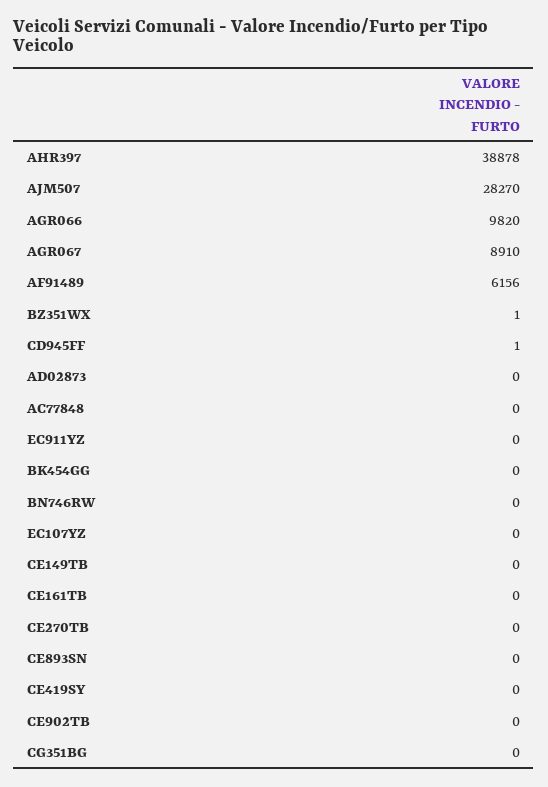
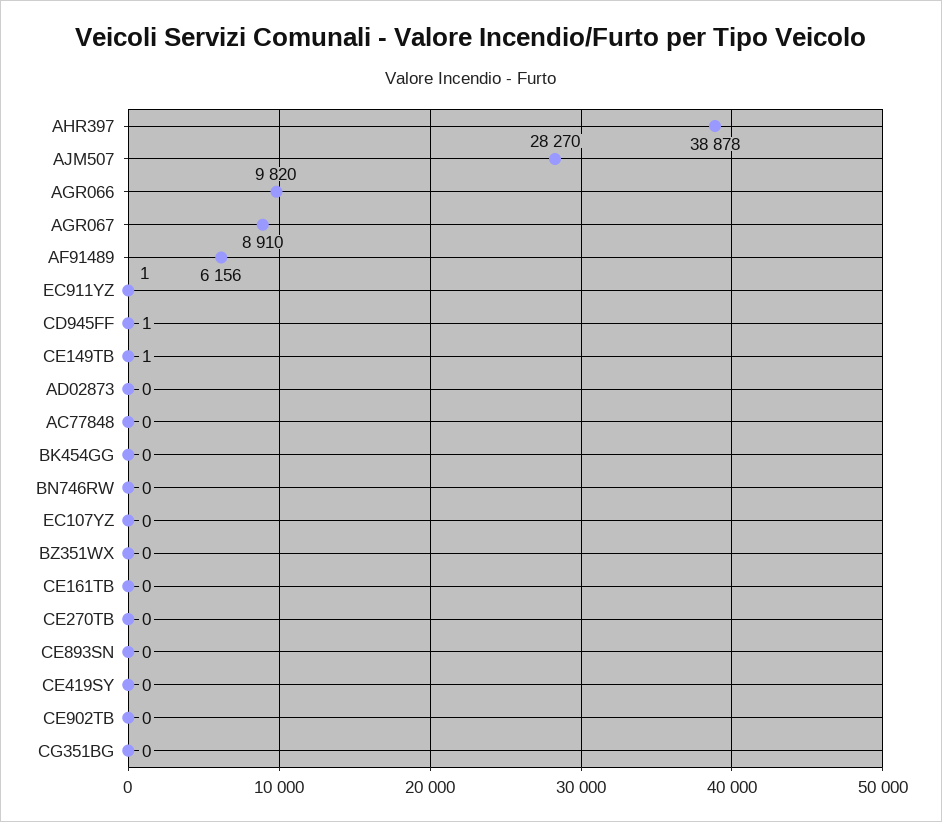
BZ351WX: 1 -> 0
EC911YZ: 0 -> 1
CE149TB: 0 -> 1

